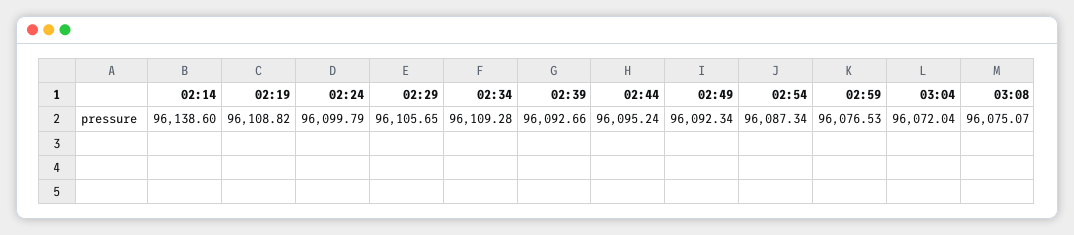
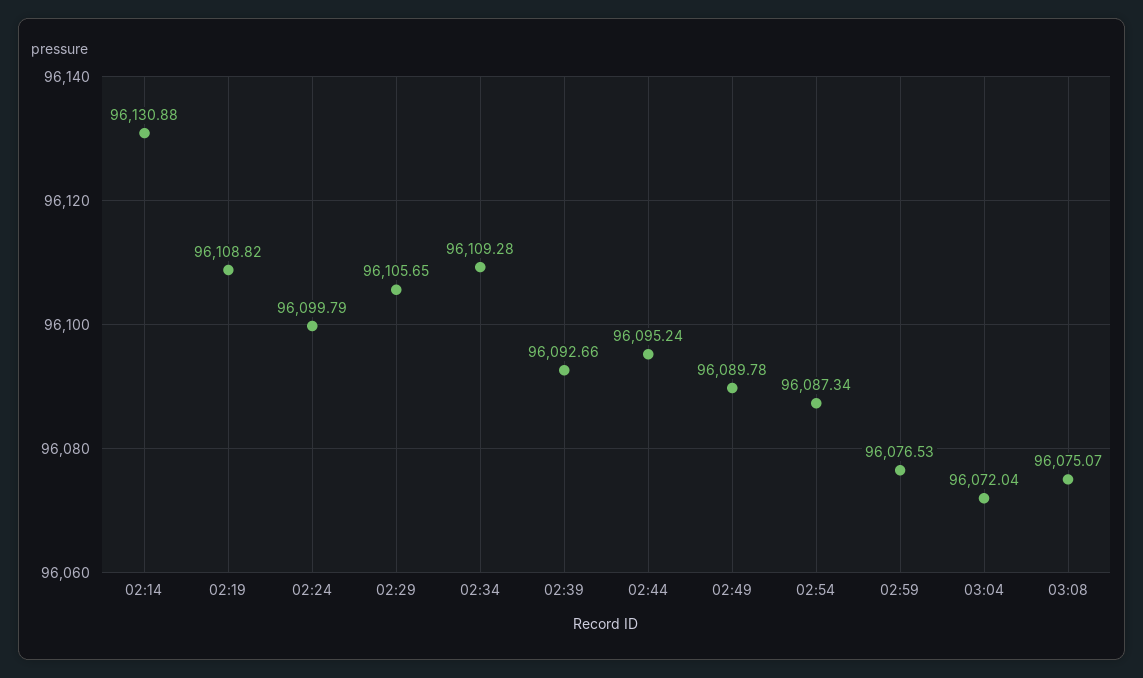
02:14: 96138.6 -> 96130.88
02:49: 96092.34 -> 96089.78

